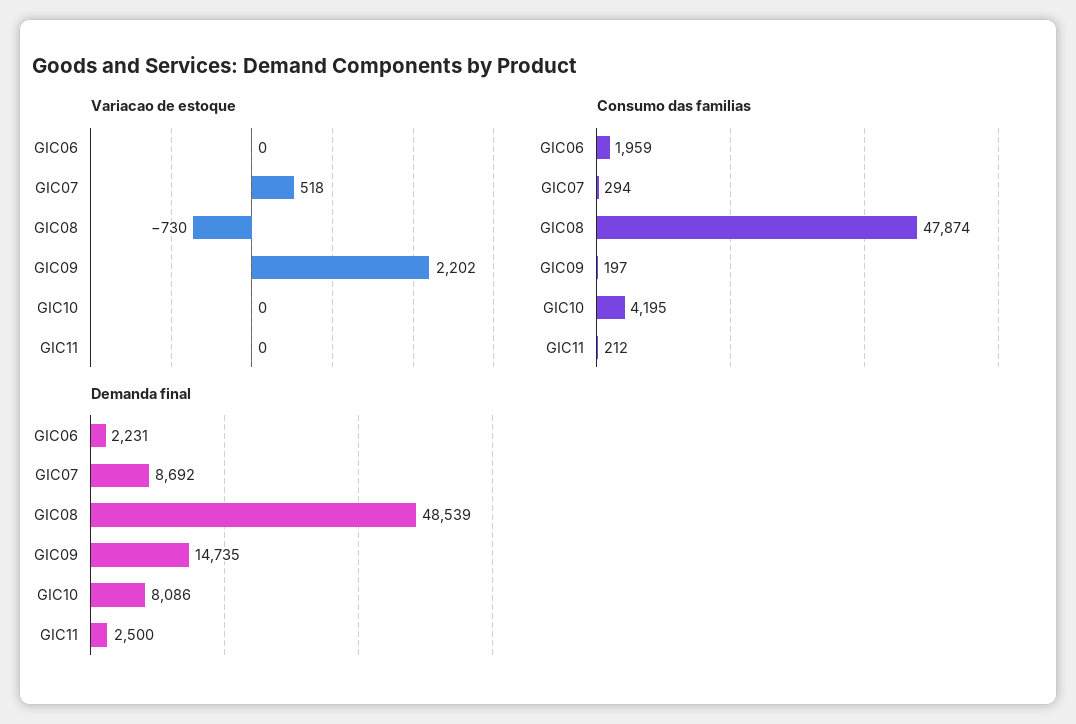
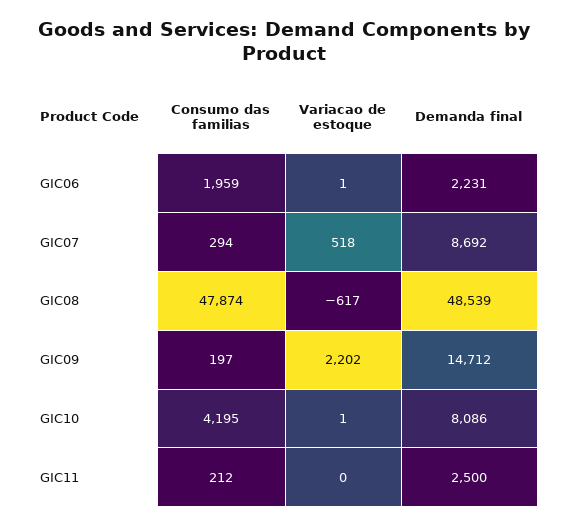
Variacao de estoque, GIC06: 0 -> 1
Variacao de estoque, GIC08: -730 -> -617
Variacao de estoque, GIC10: 0 -> 1
Demanda final, GIC09: 14735 -> 14712

